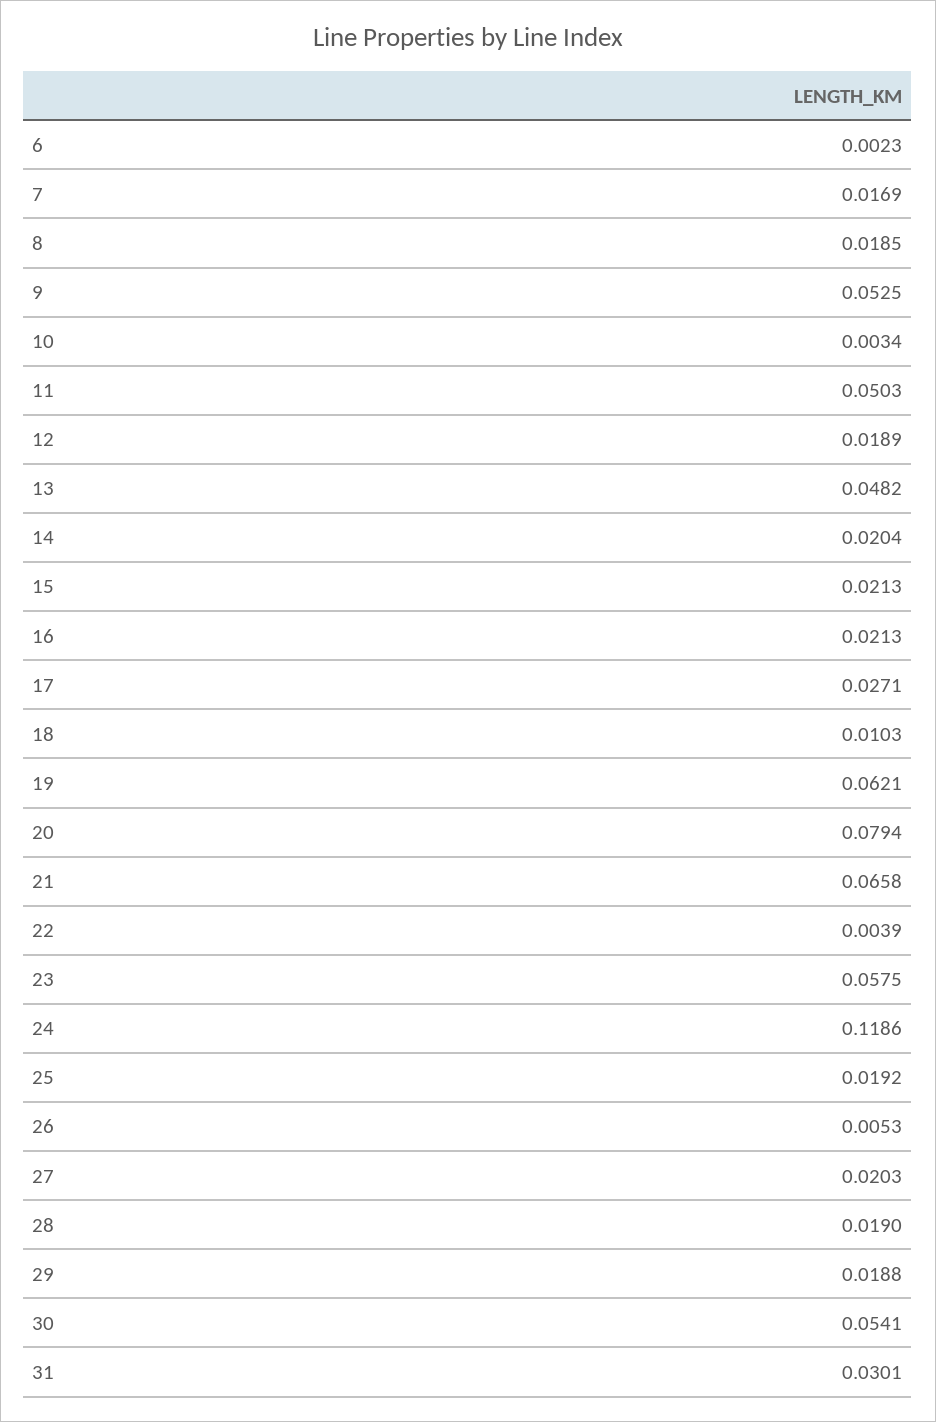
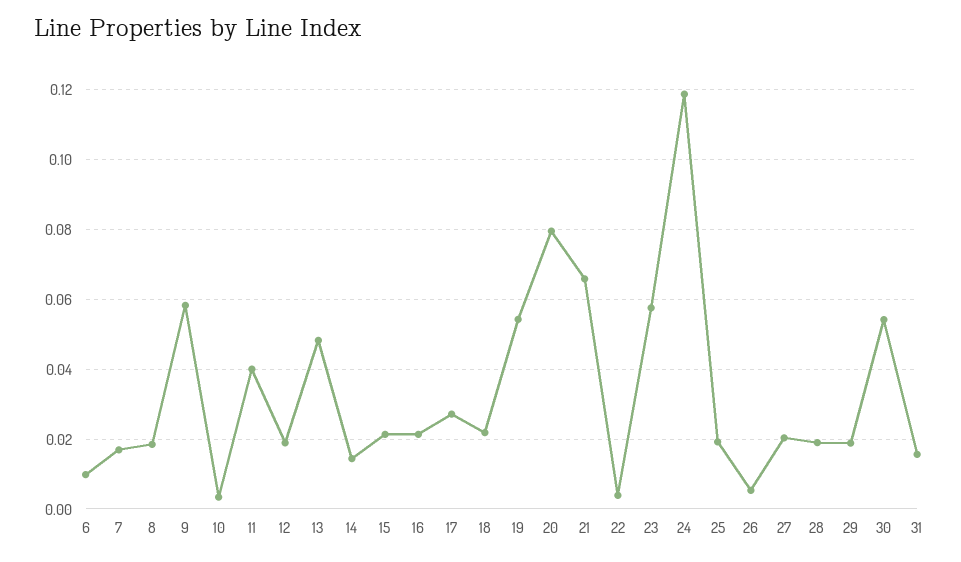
6: 0.0023 -> 0.01
9: 0.0525 -> 0.058
11: 0.0503 -> 0.04
14: 0.0204 -> 0.014
18: 0.0103 -> 0.022
19: 0.0621 -> 0.054
31: 0.0301 -> 0.016

